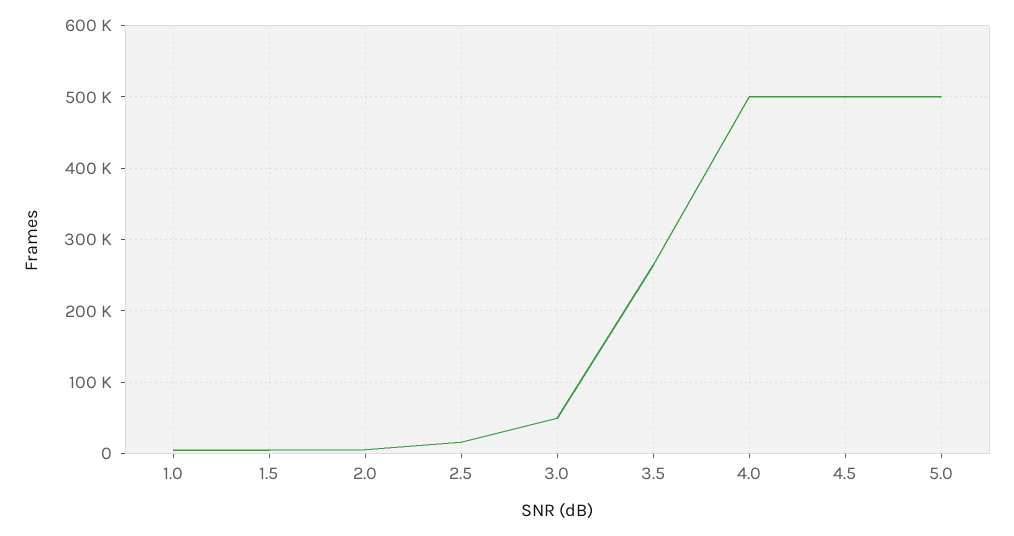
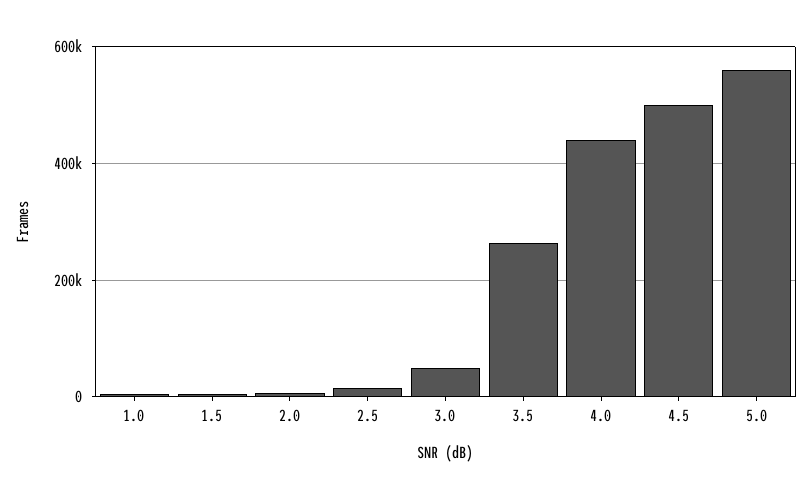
4.0: 500000 -> 440000
5.0: 500000 -> 560000

